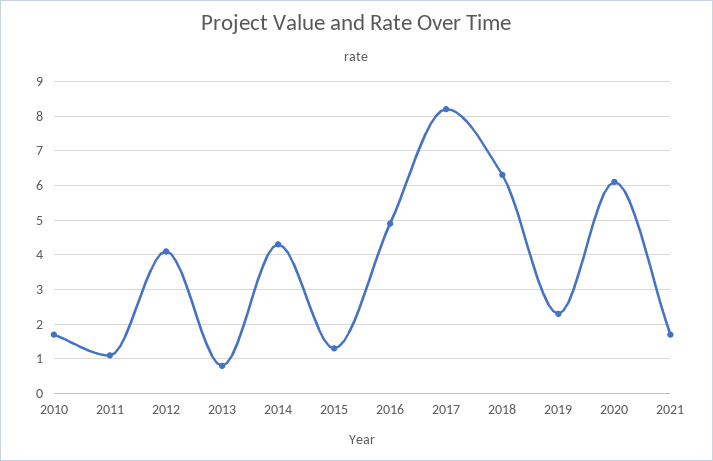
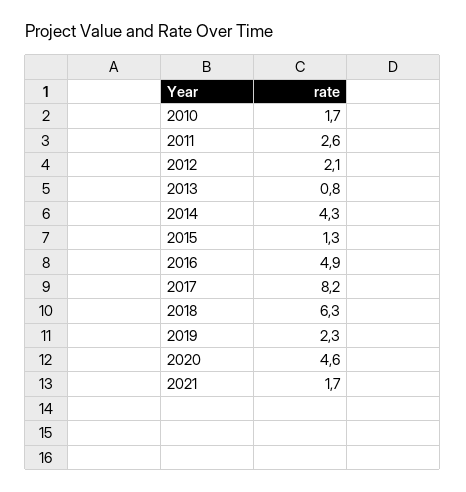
2011: 1 -> 2.6
2012: 4 -> 2.1
2020: 6 -> 4.6

